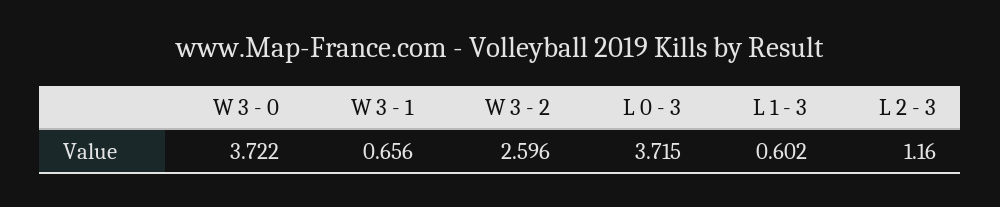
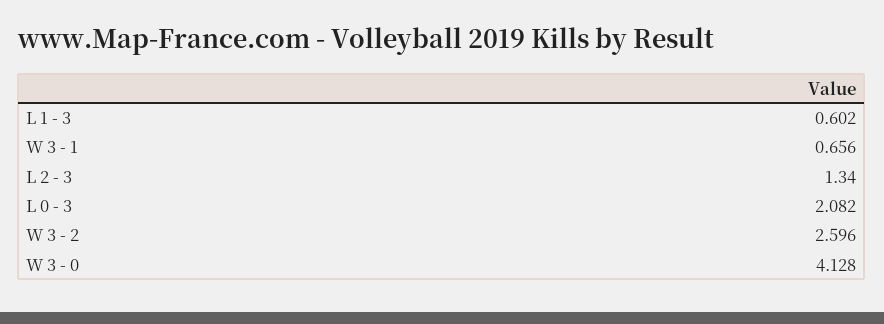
W 3 - 0: 3.722 -> 4.128
L 0 - 3: 3.715 -> 2.082
L 2 - 3: 1.16 -> 1.34

